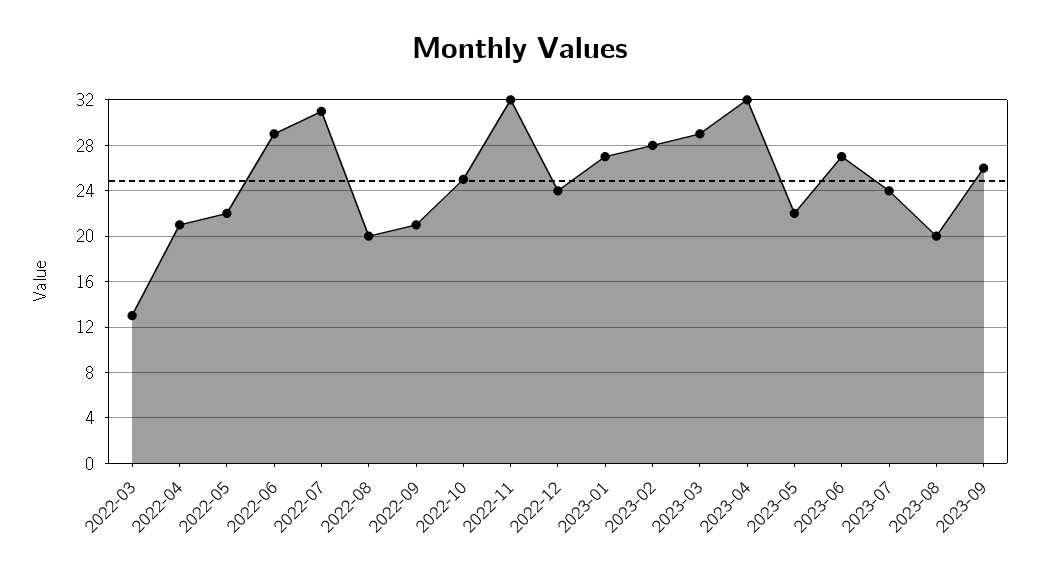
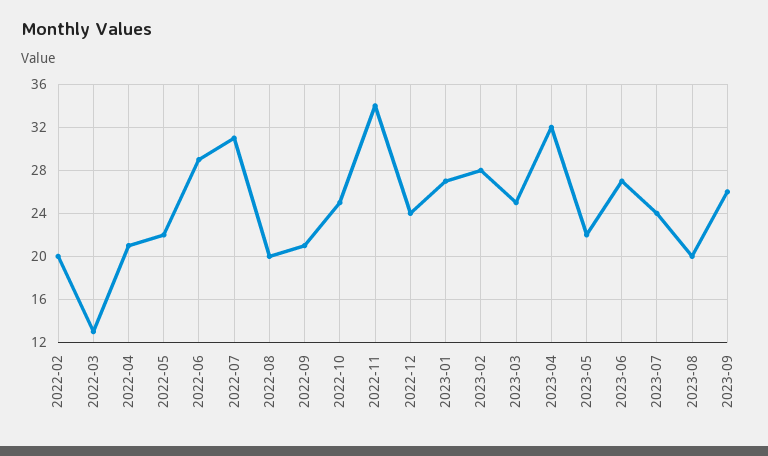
2022-11: 32 -> 34
2023-03: 29 -> 25
2022-02: none -> 20

